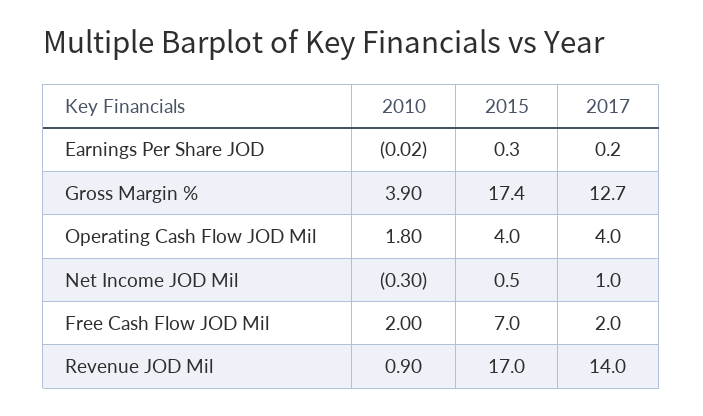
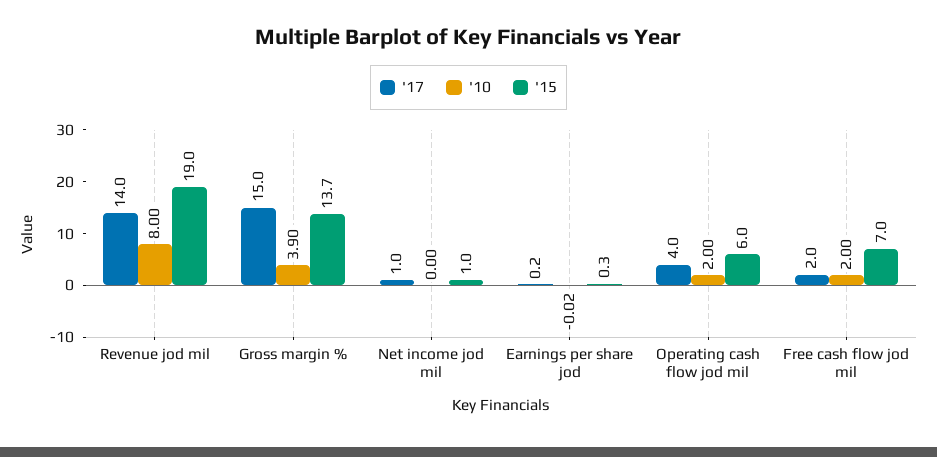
2015, Gross Margin %: 17.4 -> 13.7
2017, Gross Margin %: 12.7 -> 15
2010, Operating Cash Flow JOD Mil: 1.8 -> 2
2015, Operating Cash Flow JOD Mil: 4 -> 6
2010, Net Income JOD Mil: -0.3 -> 0
2015, Net Income JOD Mil: 0.5 -> 1
2010, Revenue JOD Mil: 0.9 -> 8
2015, Revenue JOD Mil: 17 -> 19

